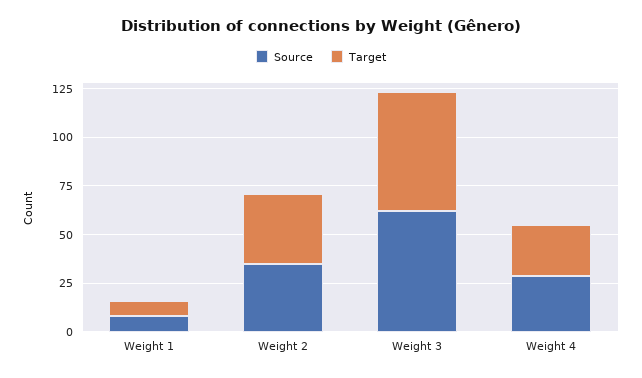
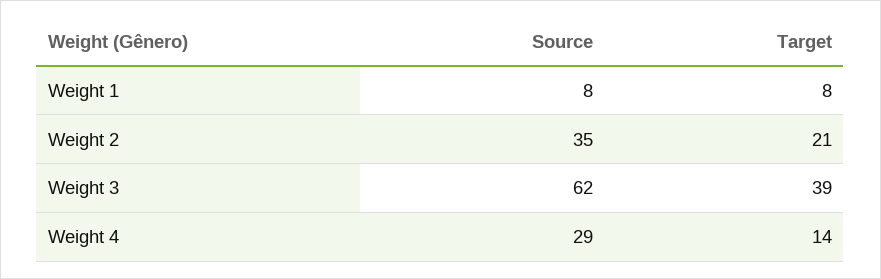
Target, Weight 2: 35 -> 21
Target, Weight 3: 60 -> 39
Target, Weight 4: 25 -> 14

